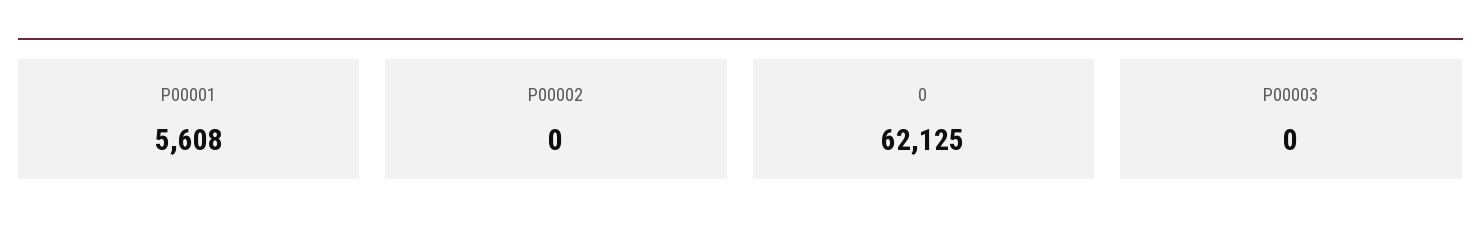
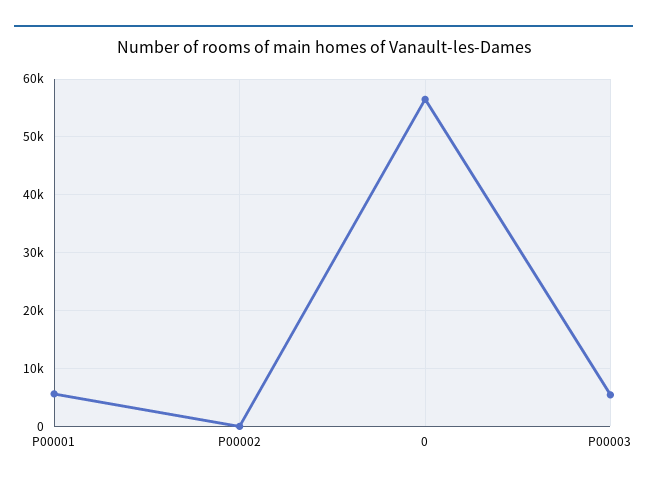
0: 62125 -> 56000
P00003: 0 -> 6000

